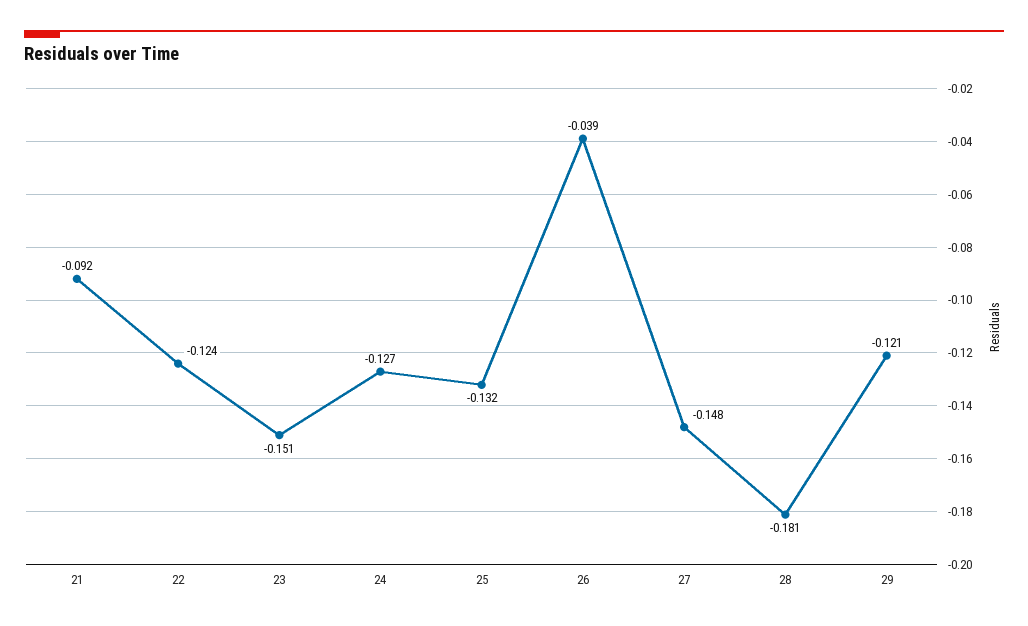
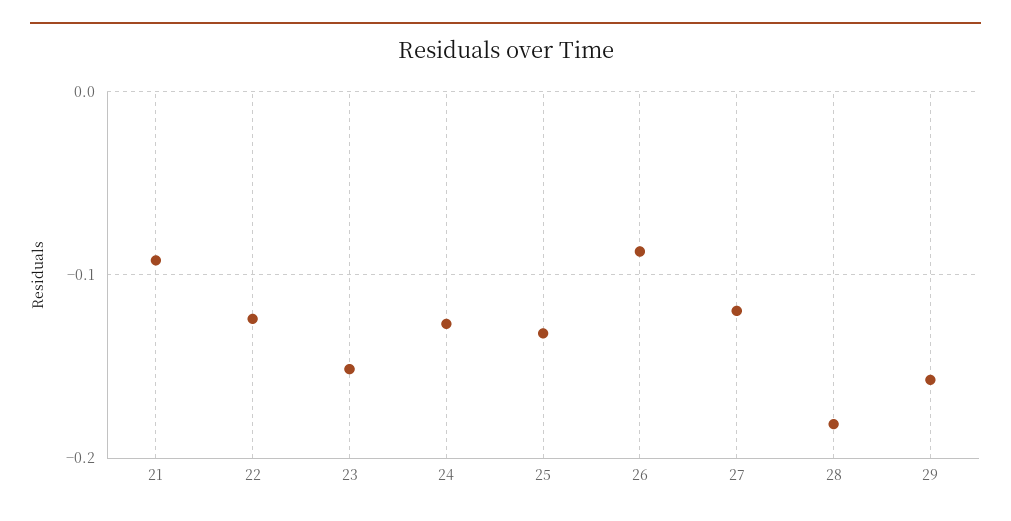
26: -0.039 -> -0.09
27: -0.148 -> -0.12
29: -0.121 -> -0.16

